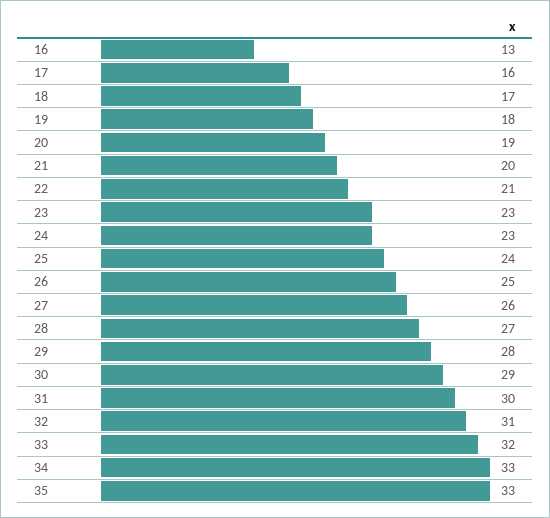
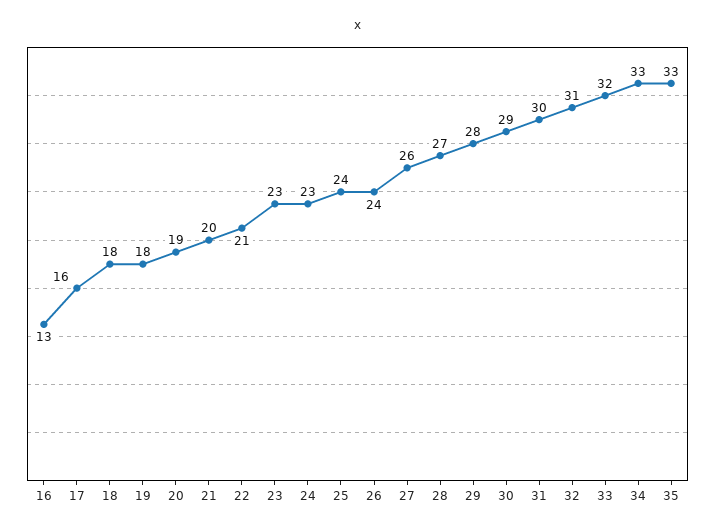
18: 17 -> 18
26: 25 -> 24

